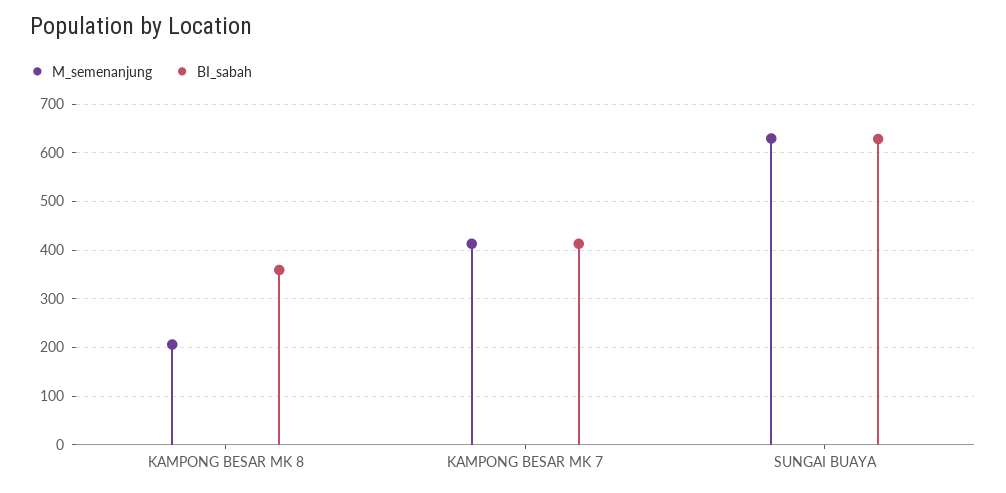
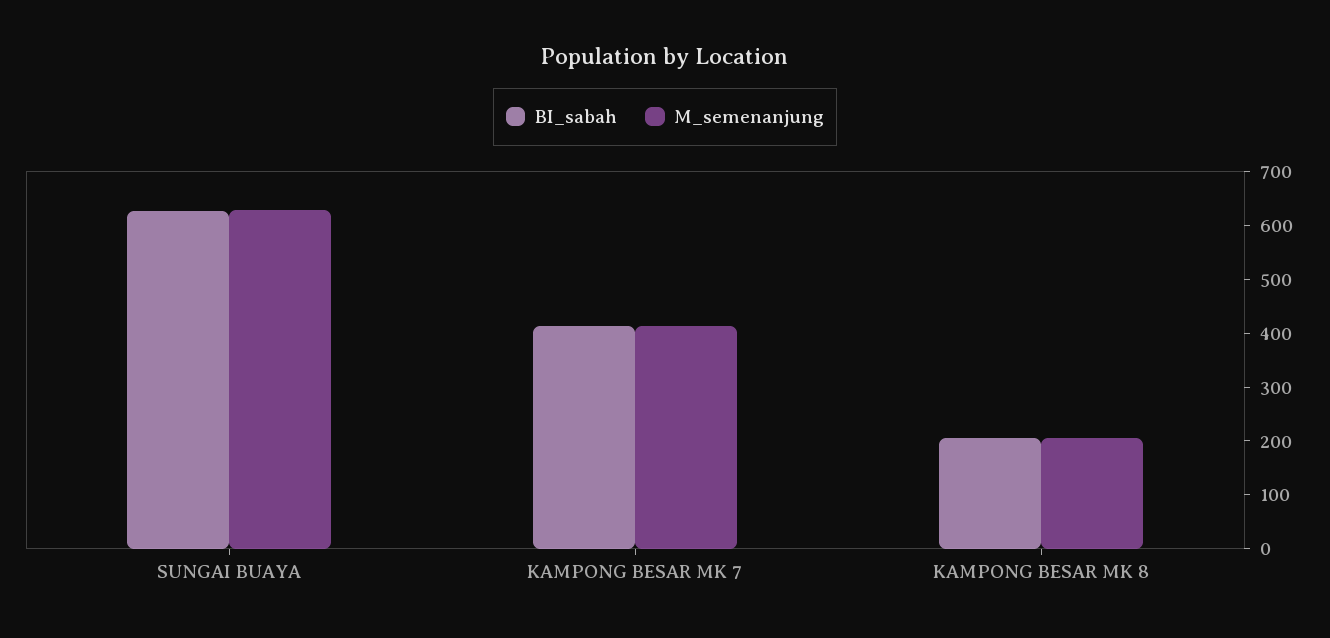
BI_sabah, KAMPONG BESAR MK 8: 360 -> 200

